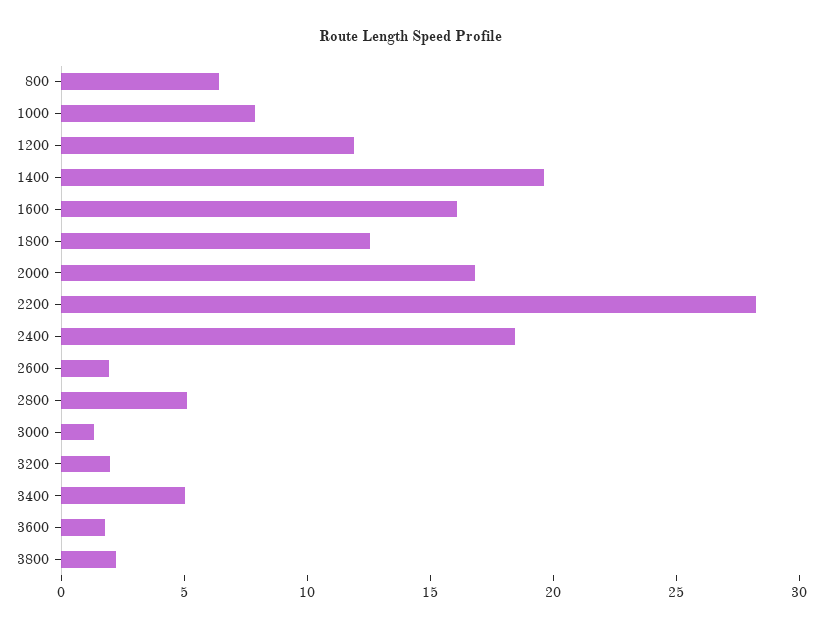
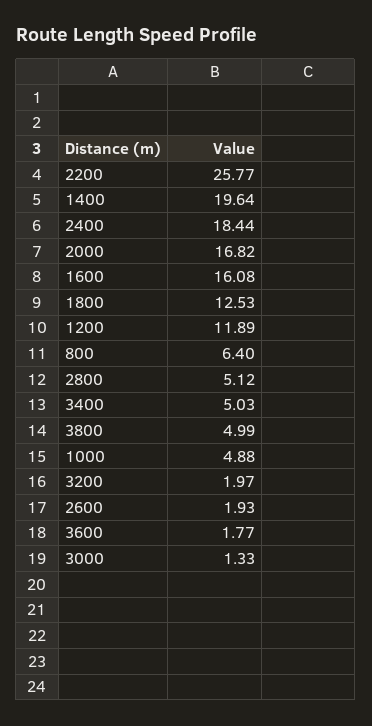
1000: 8 -> 4.88
2200: 28 -> 25.77
3800: 2 -> 4.99

